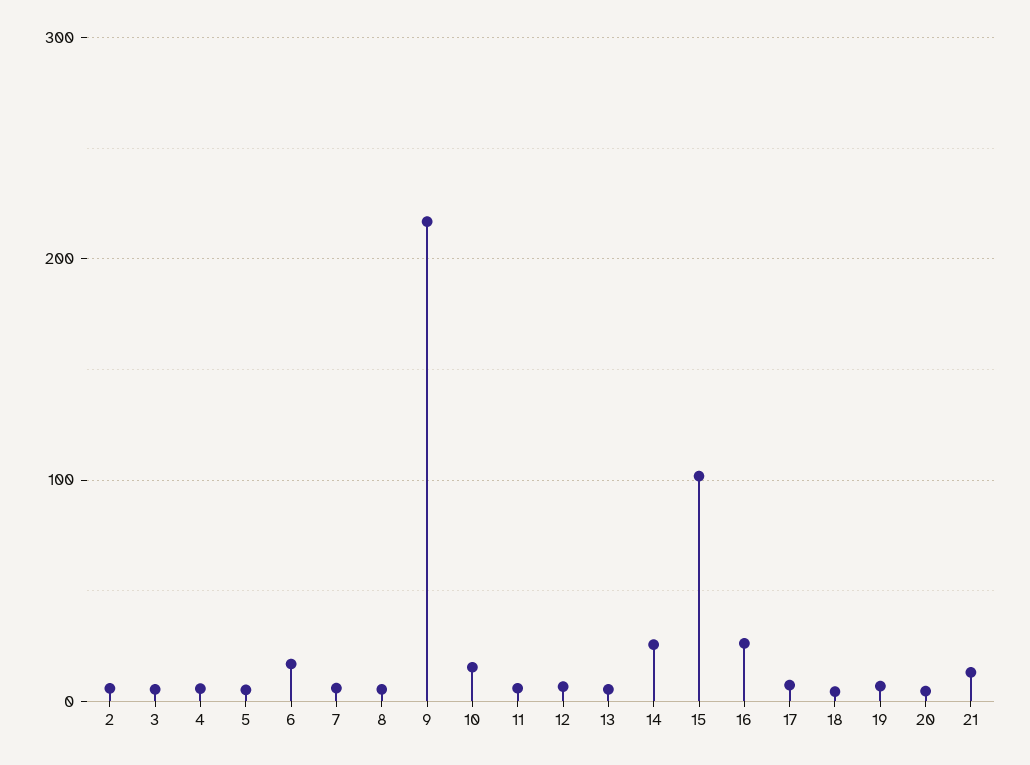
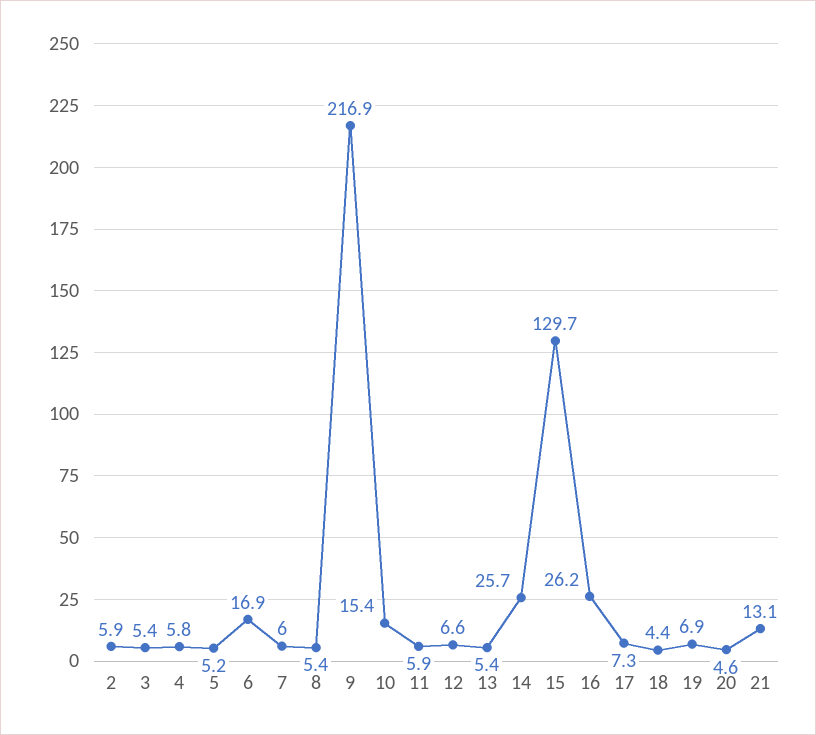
15: 100 -> 129.7

